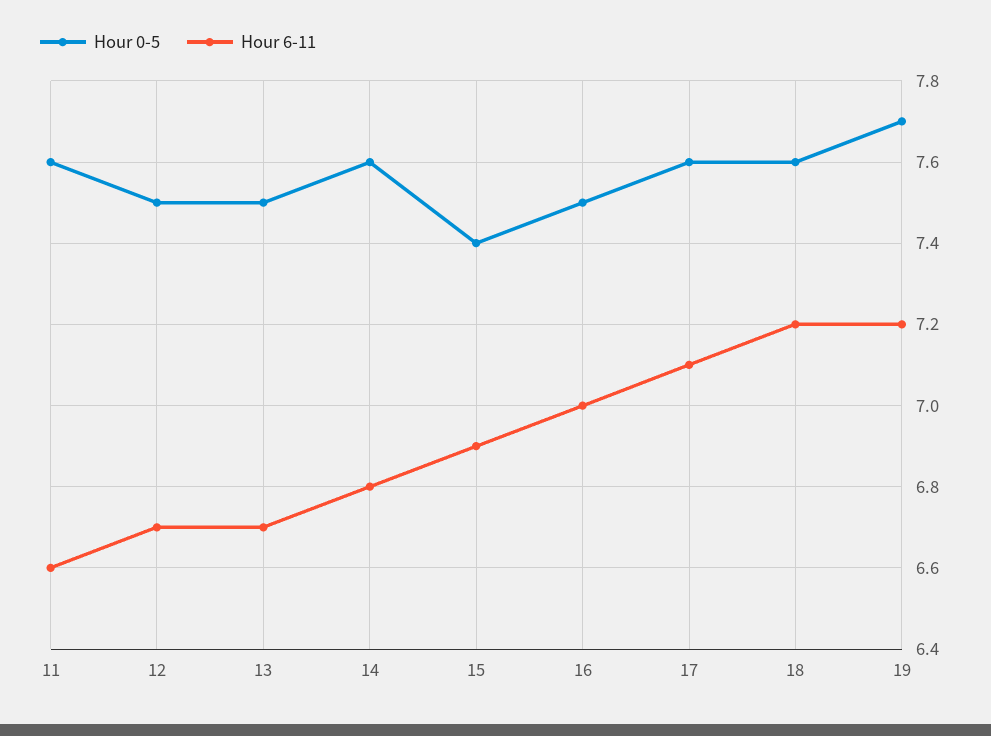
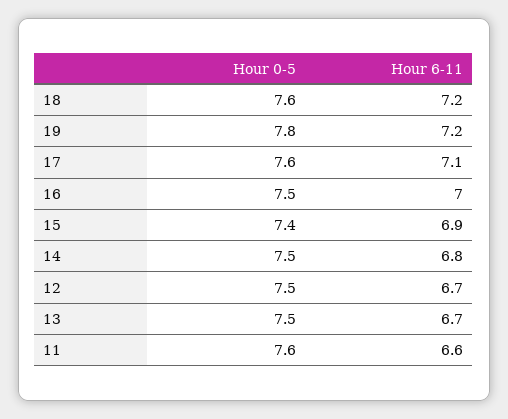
Hour 0-5, 14: 7.6 -> 7.5
Hour 0-5, 19: 7.7 -> 7.8

